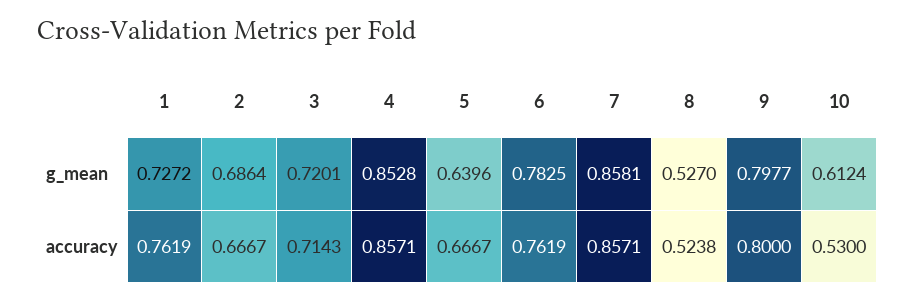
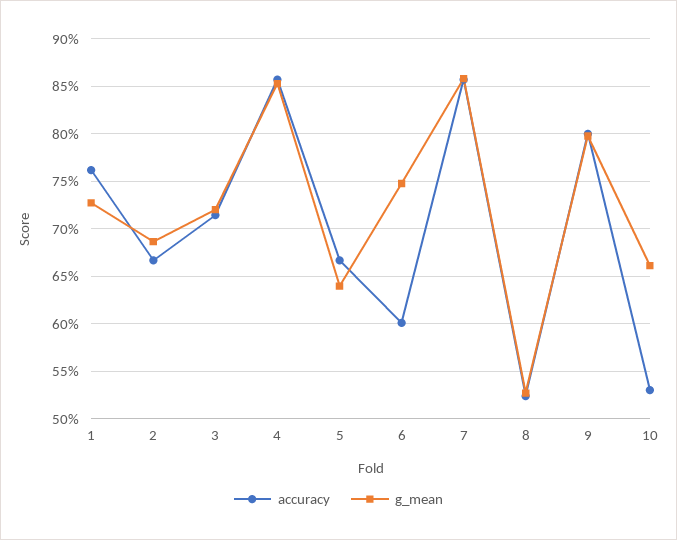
g_mean, 6: 0.7825 -> 0.75
g_mean, 10: 0.6124 -> 0.66
accuracy, 6: 0.7619 -> 0.6

